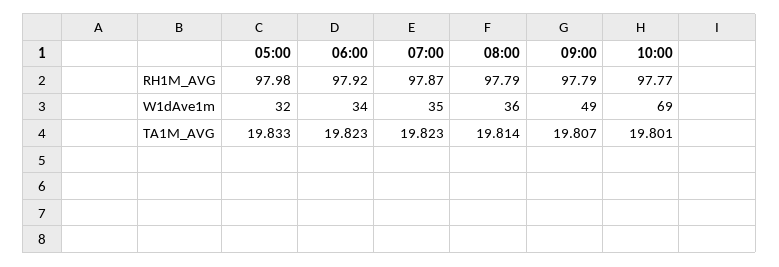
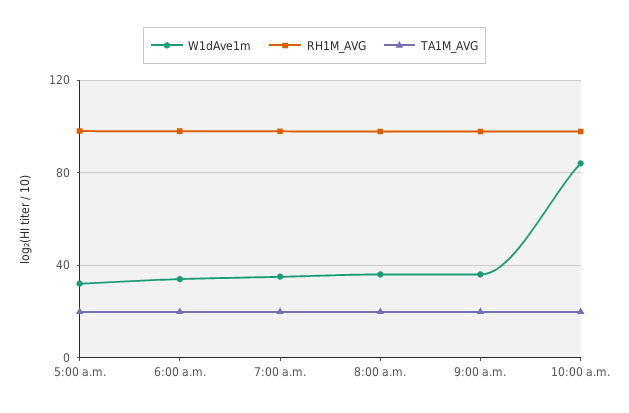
W1dAve1m, 09:00: 49 -> 35
W1dAve1m, 10:00: 69 -> 85

